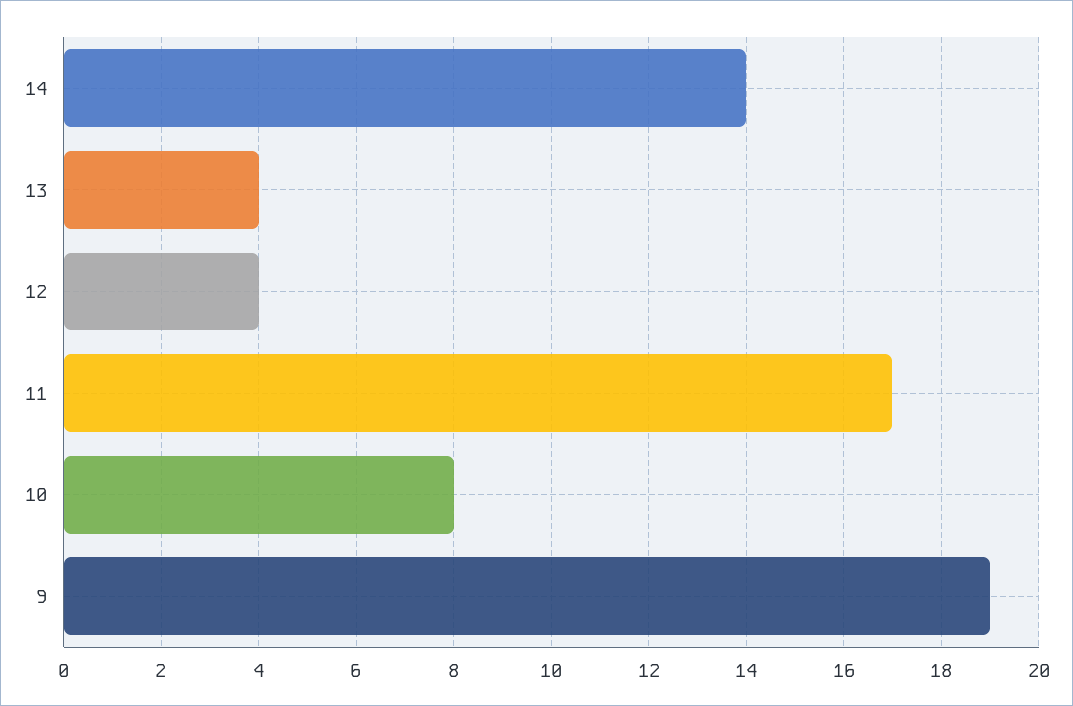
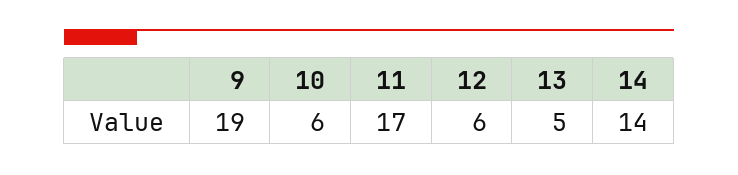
13: 4 -> 5
12: 4 -> 6
10: 8 -> 6

